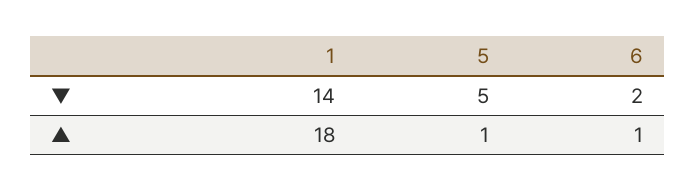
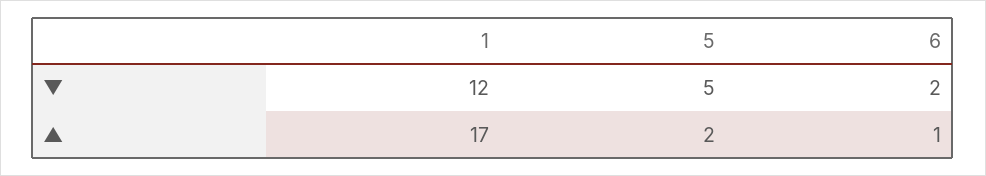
1, ▼: 14 -> 12
1, ▲: 18 -> 17
5, ▲: 1 -> 2

